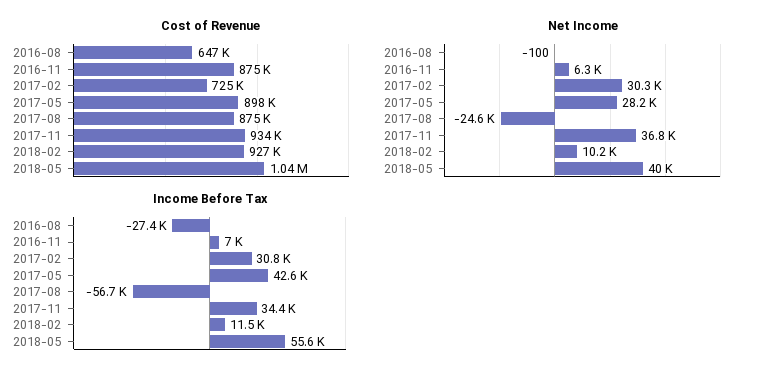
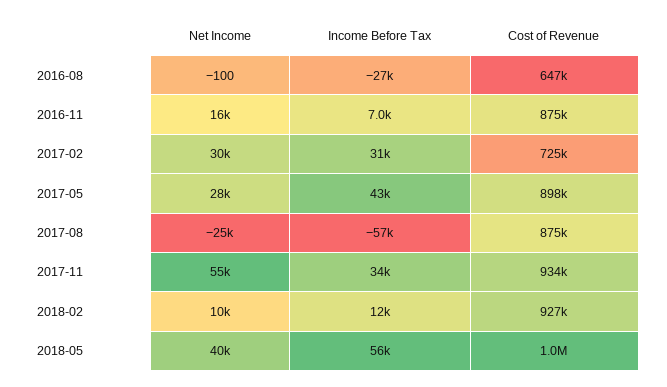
Net Income, 2016-11: 6300 -> 16000
Net Income, 2017-11: 36800 -> 55000

